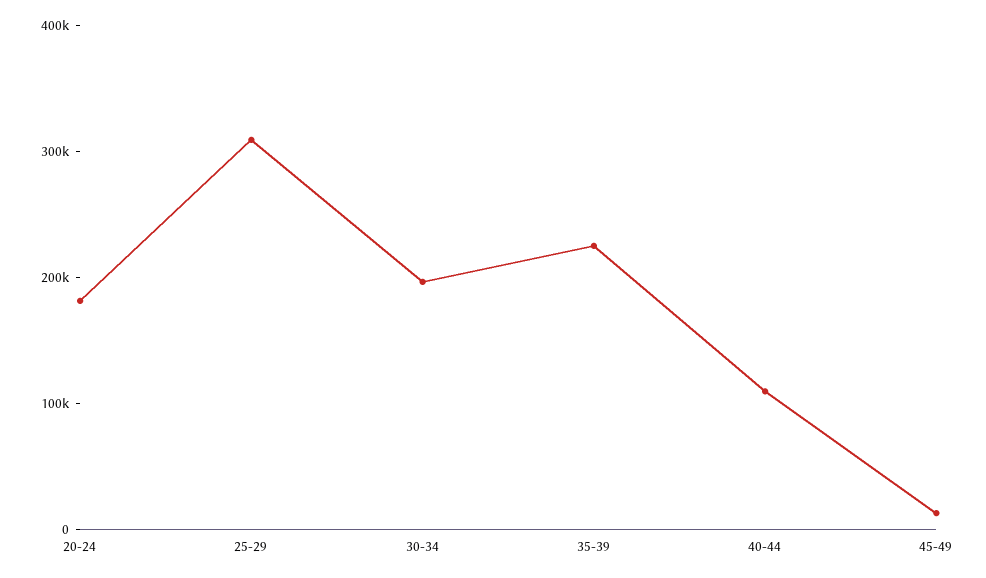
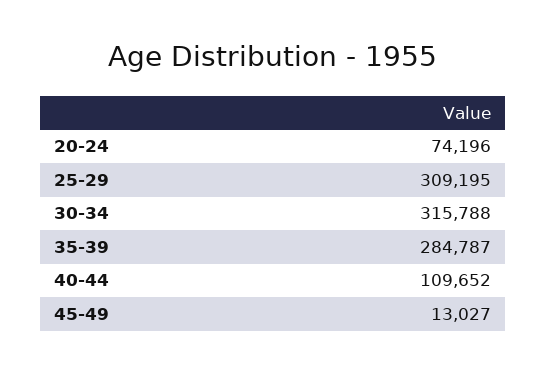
20-24: 180000 -> 74196
30-34: 200000 -> 315788
35-39: 220000 -> 284787

